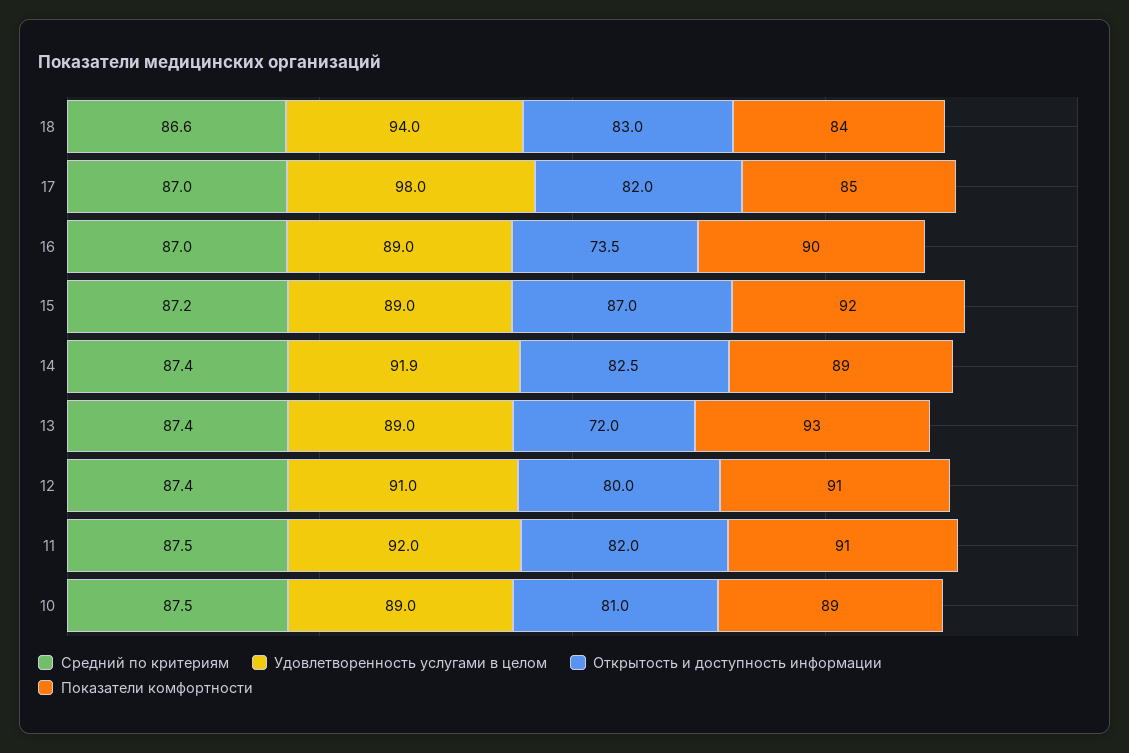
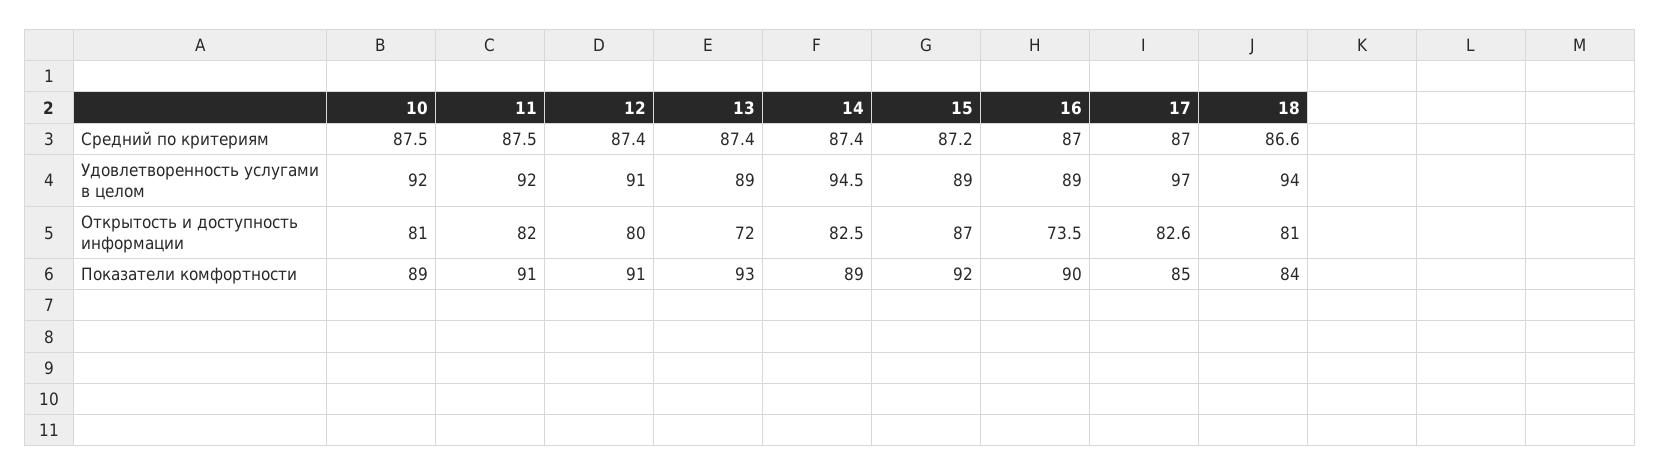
Открытость и доступность информации, 18: 83 -> 81
Удовлетворенность услугами в целом, 17: 98 -> 97
Открытость и доступность информации, 17: 82 -> 82.6
Удовлетворенность услугами в целом, 14: 91.9 -> 94.5
Удовлетворенность услугами в целом, 10: 89 -> 92

